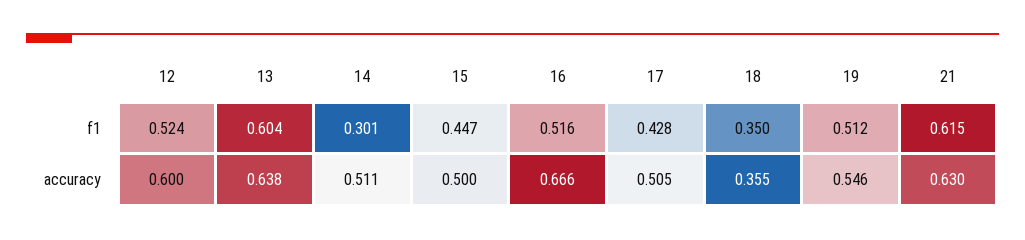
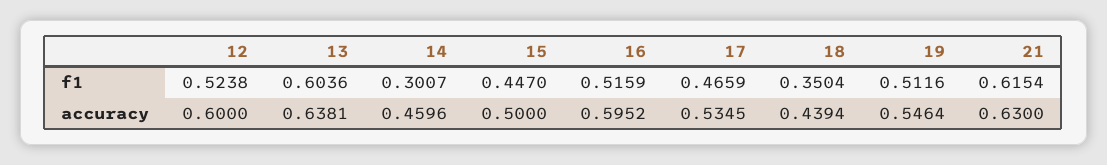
17, f1: 0.428 -> 0.4659
14, accuracy: 0.511 -> 0.4596
16, accuracy: 0.666 -> 0.5952
17, accuracy: 0.505 -> 0.5345
18, accuracy: 0.355 -> 0.4394

